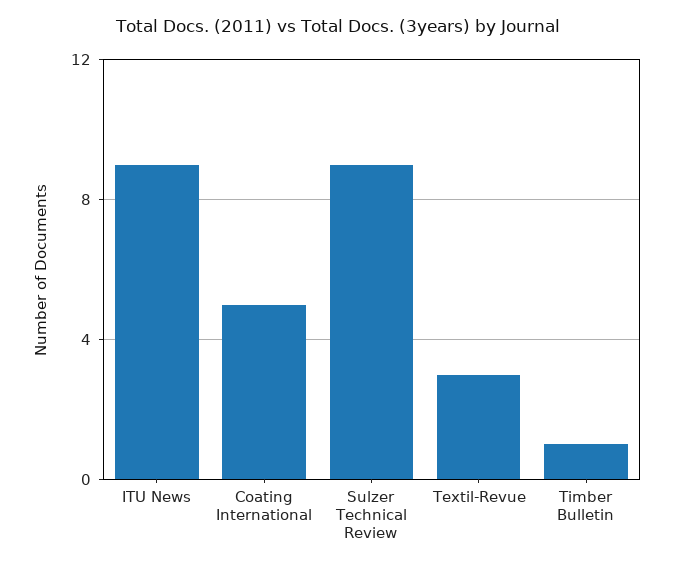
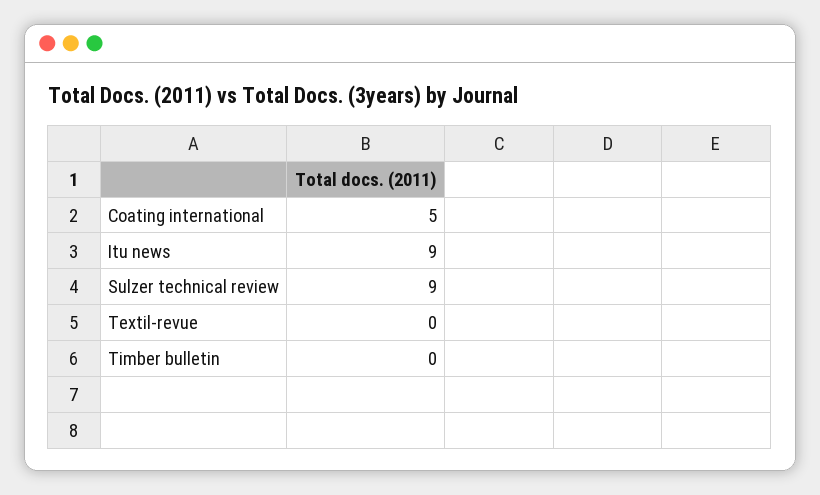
Textil-Revue: 3 -> 0
Timber Bulletin: 1 -> 0

